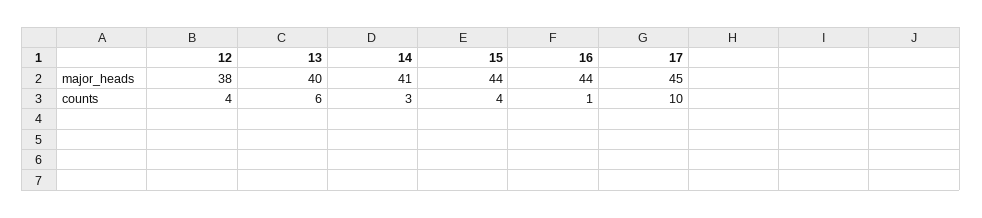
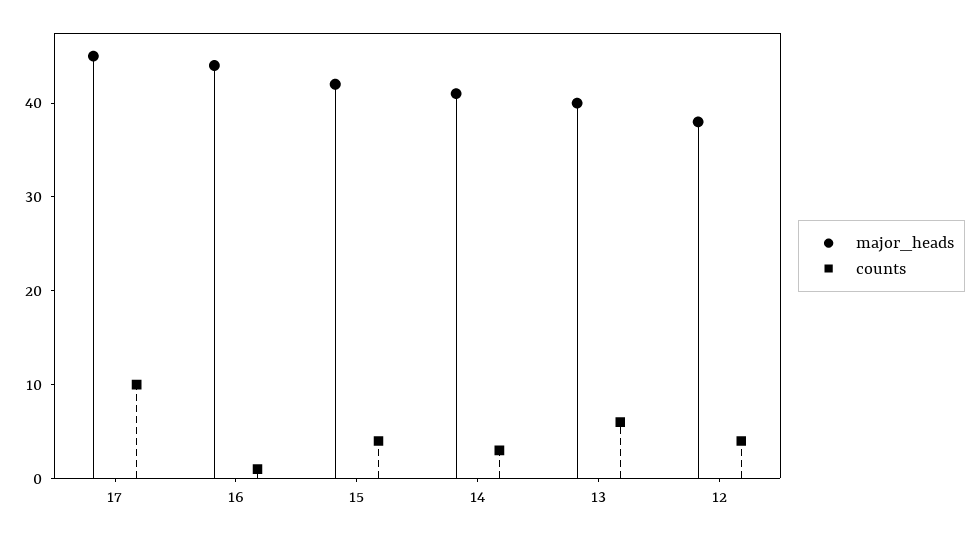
major_heads, 15: 44 -> 42

